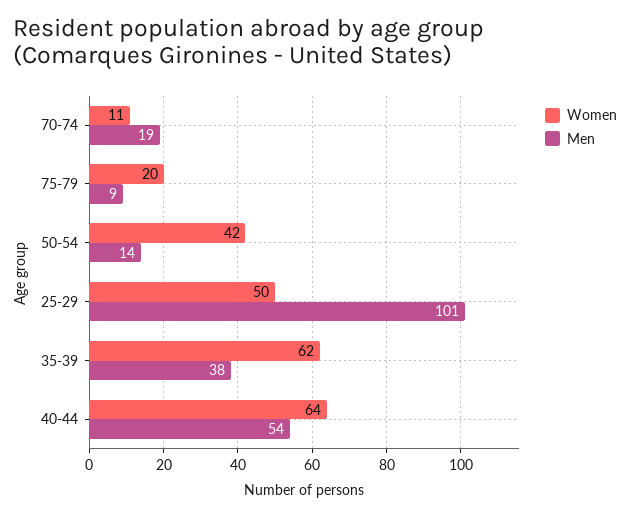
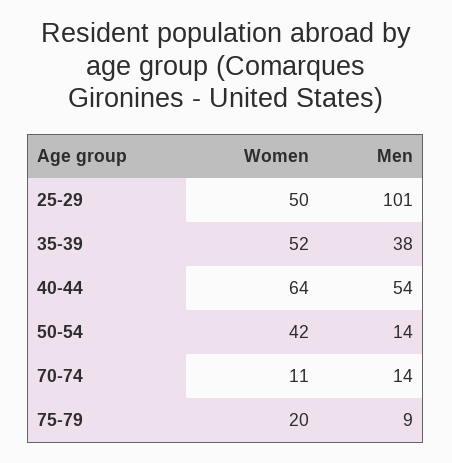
Men, 70-74: 19 -> 14
Women, 35-39: 62 -> 52

